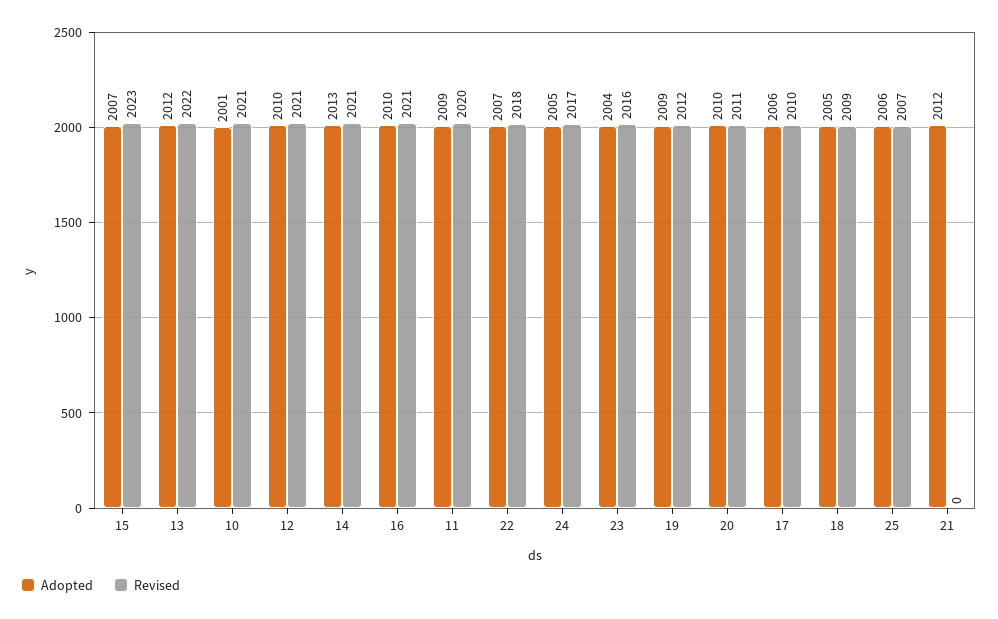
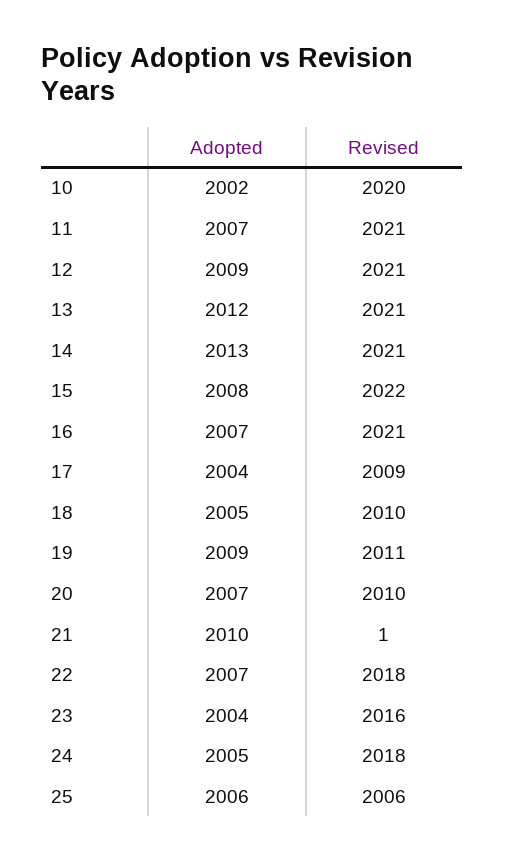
Adopted, 15: 2007 -> 2008
Revised, 15: 2023 -> 2022
Revised, 13: 2022 -> 2021
Adopted, 10: 2001 -> 2002
Revised, 10: 2021 -> 2020
Adopted, 12: 2010 -> 2009
Adopted, 16: 2010 -> 2007
Adopted, 11: 2009 -> 2007
Revised, 11: 2020 -> 2021
Revised, 24: 2017 -> 2018
Revised, 19: 2012 -> 2011
Adopted, 20: 2010 -> 2007
Revised, 20: 2011 -> 2010
Adopted, 17: 2006 -> 2004
Revised, 17: 2010 -> 2009
Revised, 18: 2009 -> 2010
Revised, 25: 2007 -> 2006
Adopted, 21: 2012 -> 2010
Revised, 21: 0 -> 1

